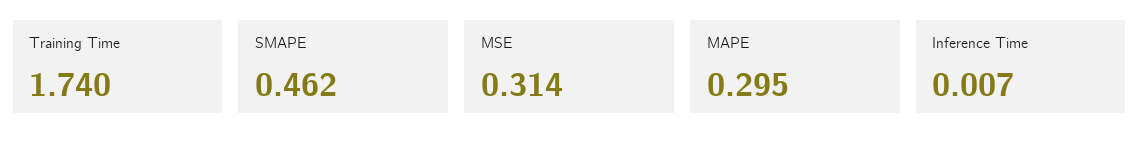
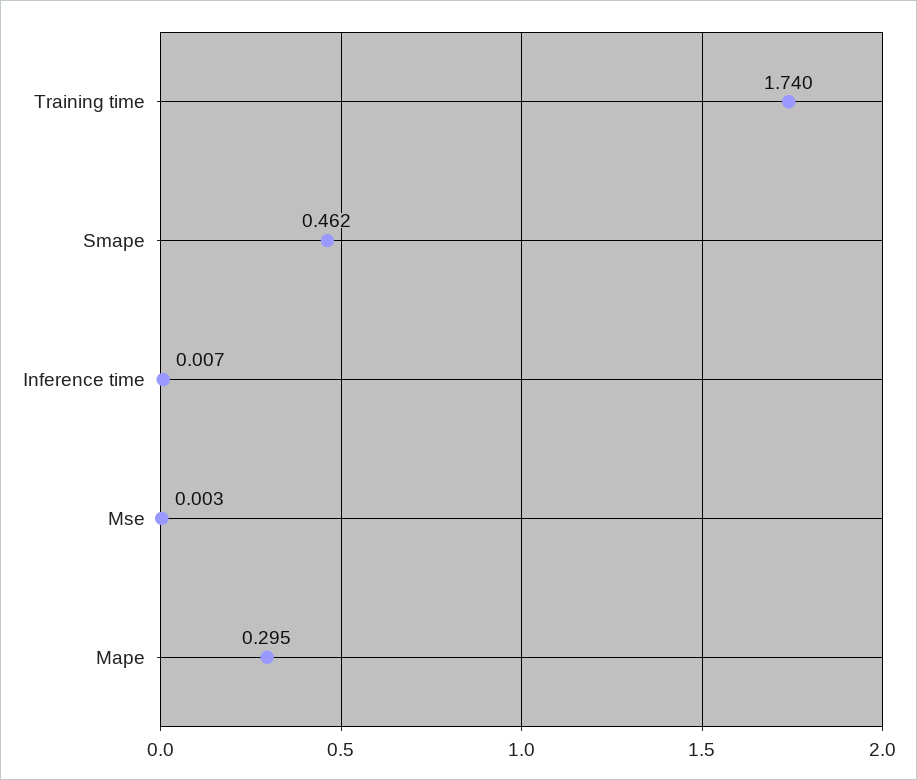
MSE: 0.314 -> 0.003

